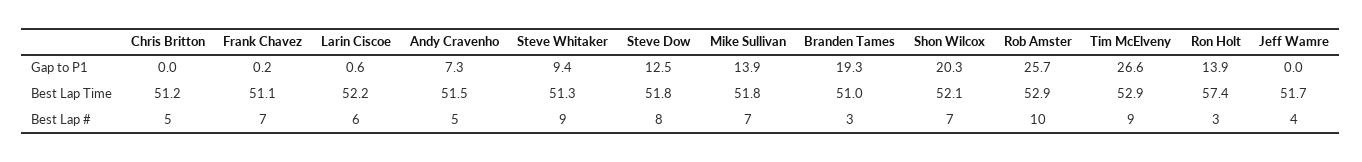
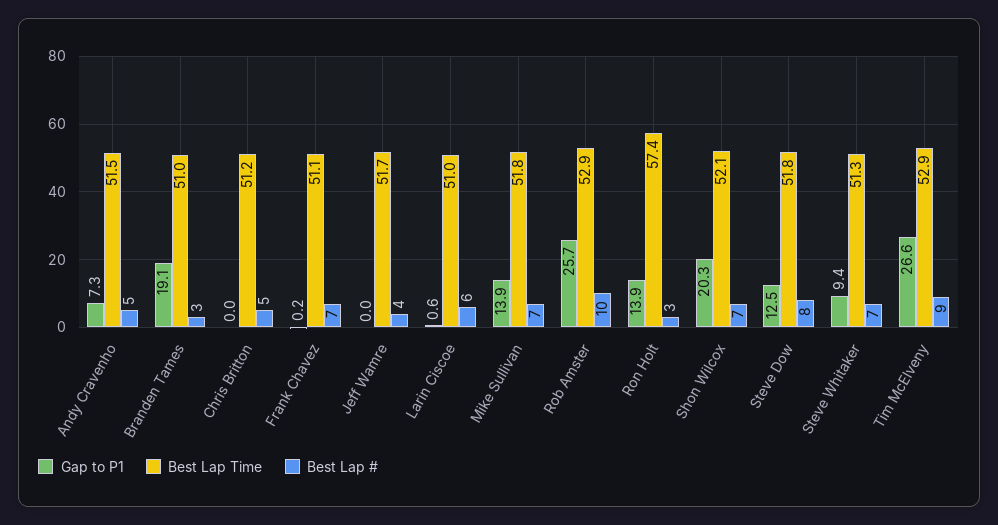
Gap to P1, Branden Tames: 19.3 -> 19.1
Best Lap Time, Larin Ciscoe: 52.2 -> 51
Best Lap #, Steve Whitaker: 9 -> 7

